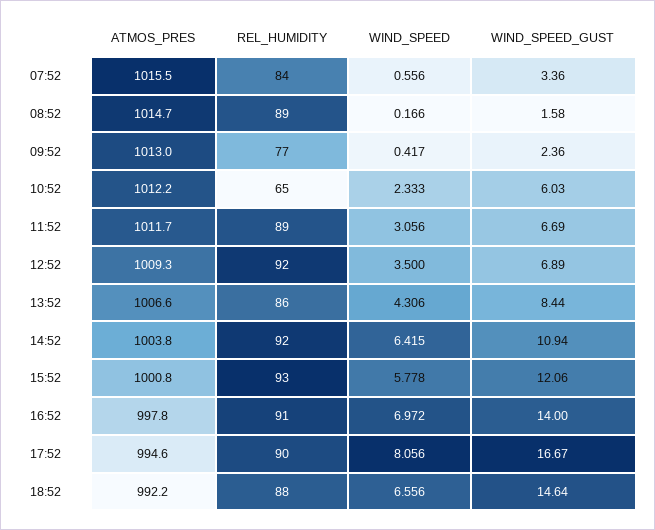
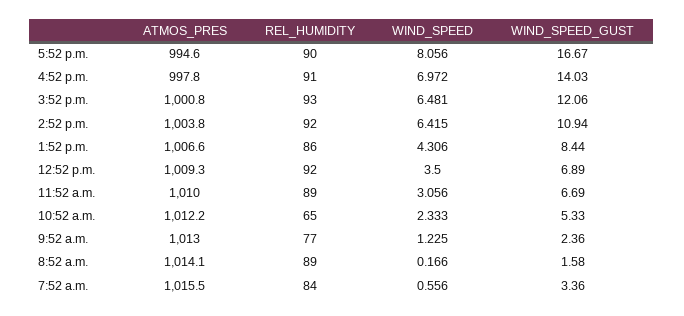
ATMOS_PRES, 08:52: 1014.7 -> 1014.1
WIND_SPEED, 09:52: 0.417 -> 1.225
WIND_SPEED_GUST, 10:52: 6.03 -> 5.33
ATMOS_PRES, 11:52: 1011.7 -> 1010
WIND_SPEED, 15:52: 5.778 -> 6.481
WIND_SPEED_GUST, 16:52: 14 -> 14.03
ATMOS_PRES, 18:52: 992.2 -> none
REL_HUMIDITY, 18:52: 88 -> none
WIND_SPEED, 18:52: 6.556 -> none
WIND_SPEED_GUST, 18:52: 14.64 -> none

